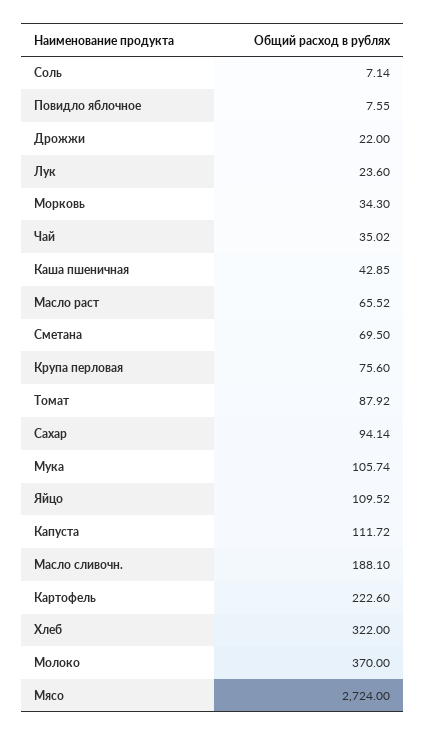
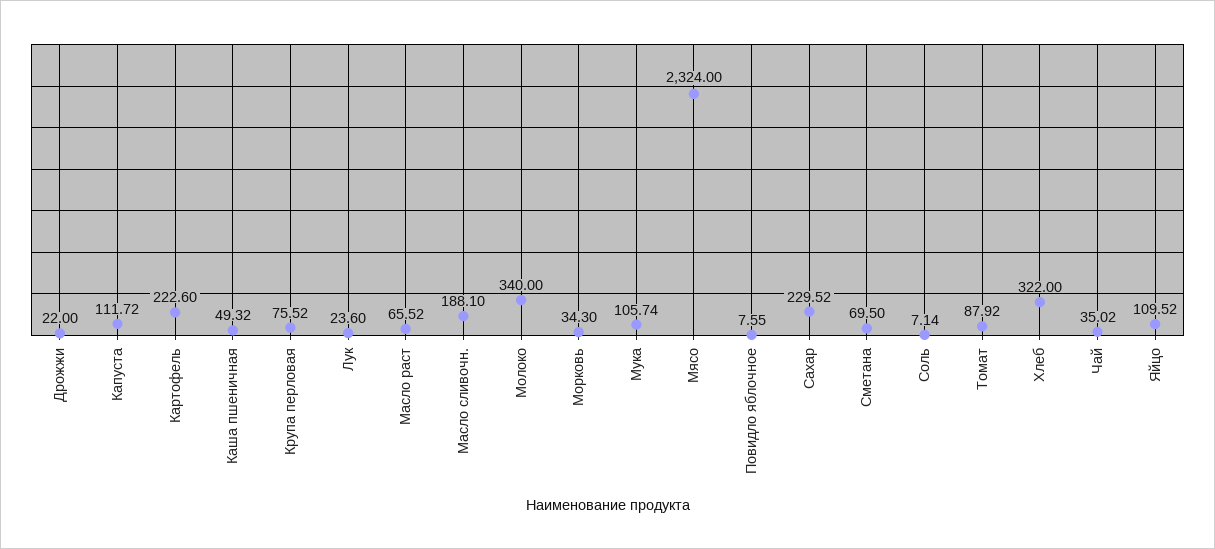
Каша пшеничная: 42.85 -> 49.32
Крупа перловая: 75.6 -> 75.52
Сахар: 94.14 -> 229.52
Молоко: 370 -> 340
Мясо: 2724 -> 2324

